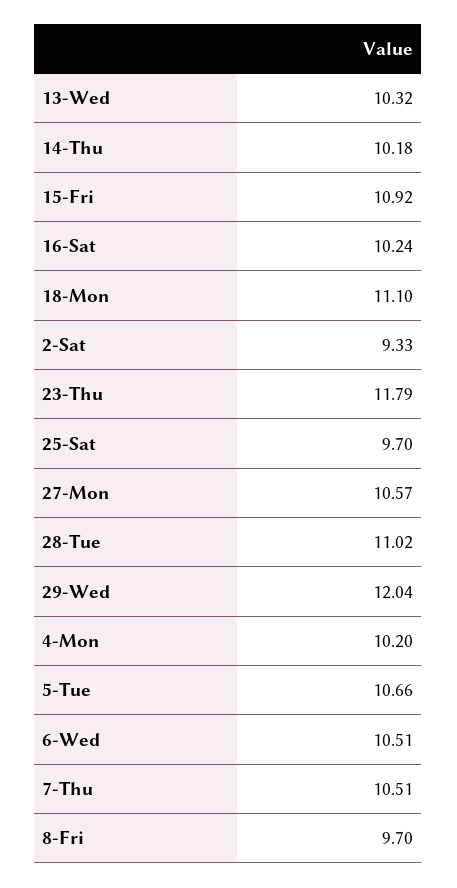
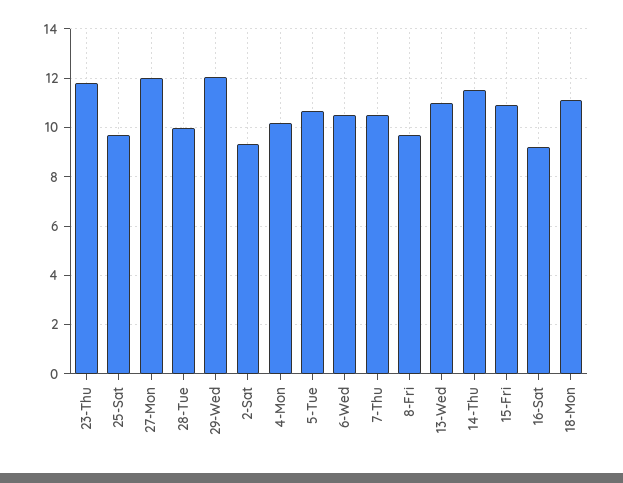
13-Wed: 10.32 -> 11
14-Thu: 10.18 -> 11.5
16-Sat: 10.24 -> 9.25
27-Mon: 10.57 -> 12
28-Tue: 11.02 -> 10

